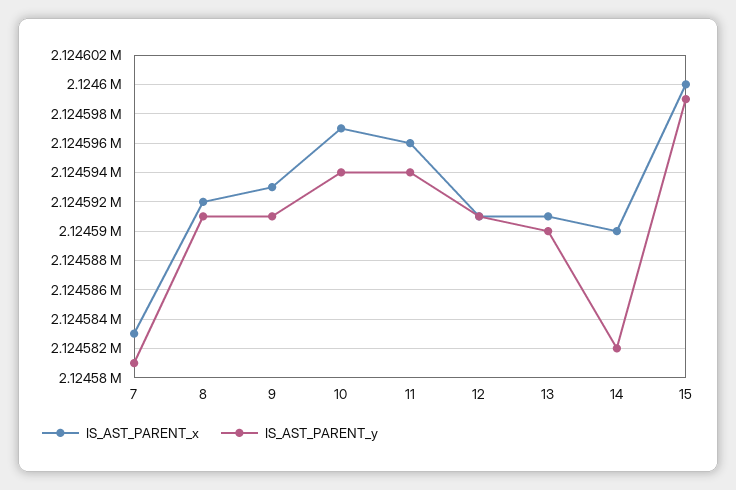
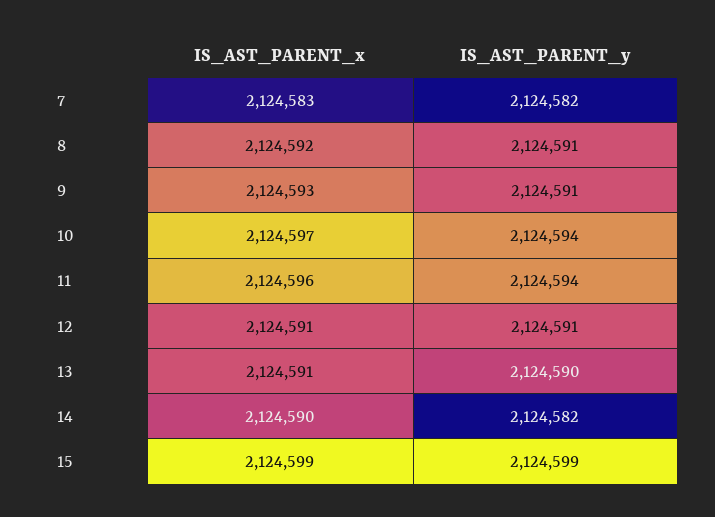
IS_AST_PARENT_y, 7: 2124581 -> 2124582
IS_AST_PARENT_x, 15: 2124600 -> 2124599

